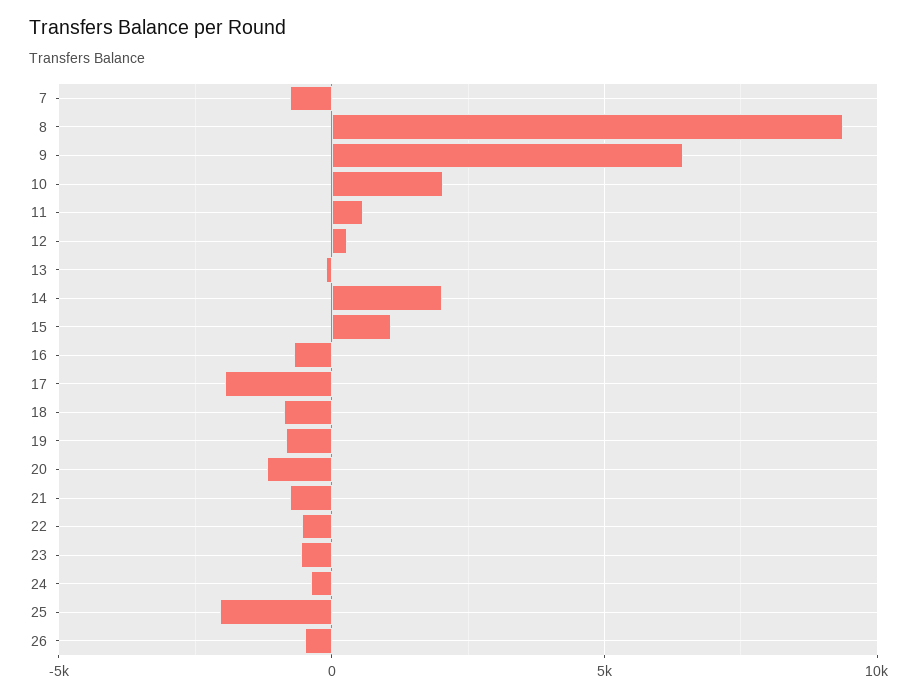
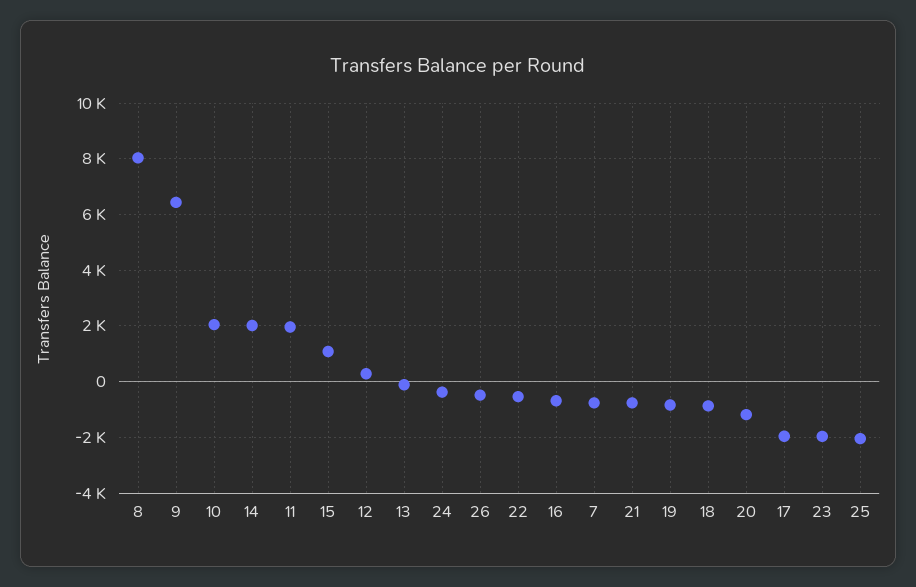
8: 9500 -> 8000
11: 500 -> 2000
23: -500 -> -2000

